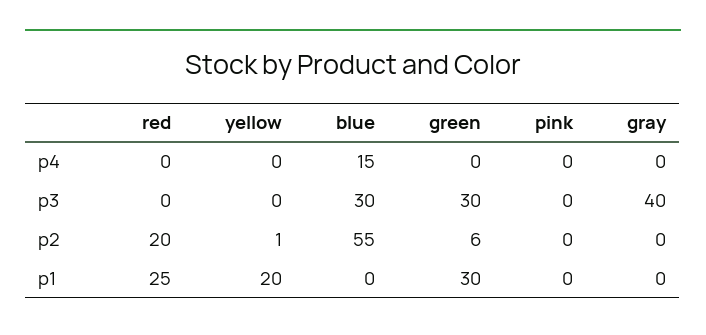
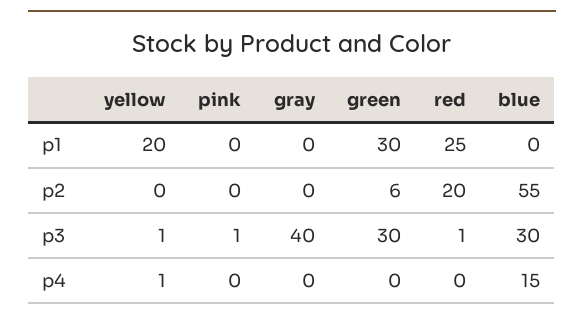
yellow, p4: 0 -> 1
red, p3: 0 -> 1
yellow, p3: 0 -> 1
pink, p3: 0 -> 1
yellow, p2: 1 -> 0

